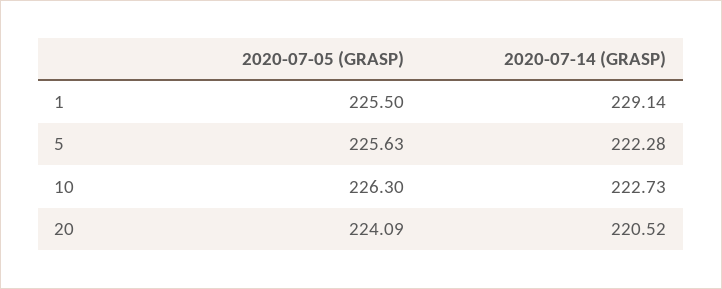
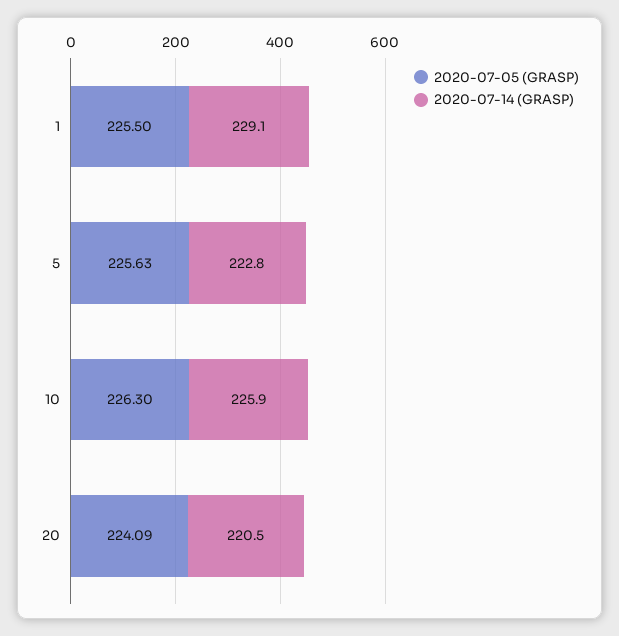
2020-07-14 (GRASP), 5: 222.28 -> 222.8
2020-07-14 (GRASP), 10: 222.73 -> 225.9

